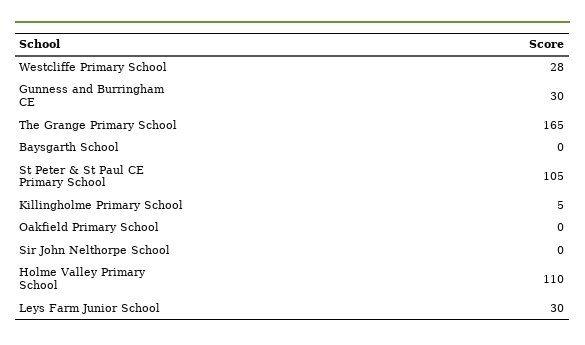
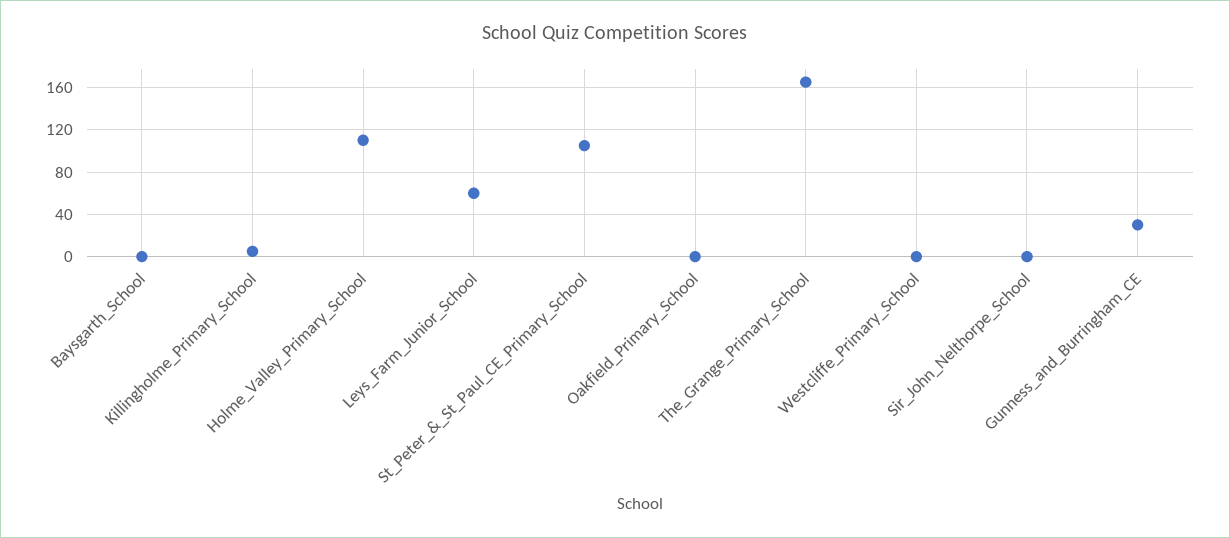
Westcliffe Primary School: 28 -> 0
Leys Farm Junior School: 30 -> 60

